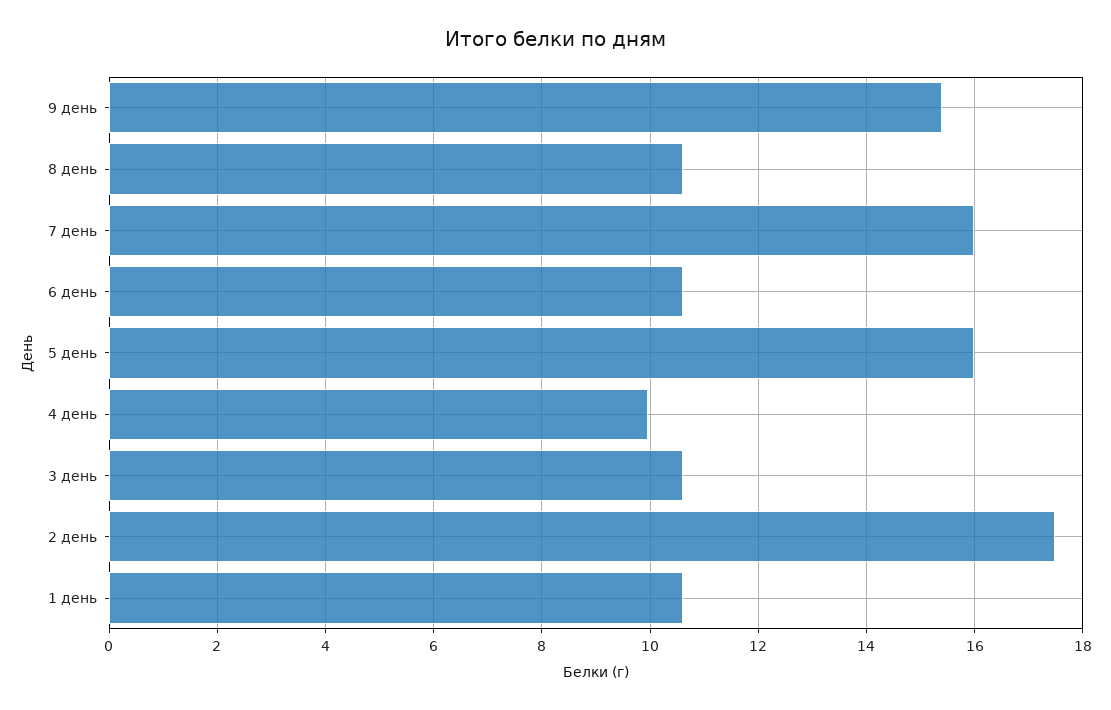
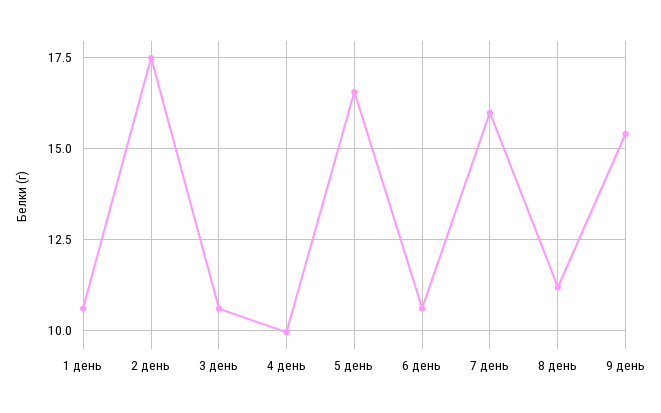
8 день: 10.6 -> 11.25
5 день: 16 -> 16.5

